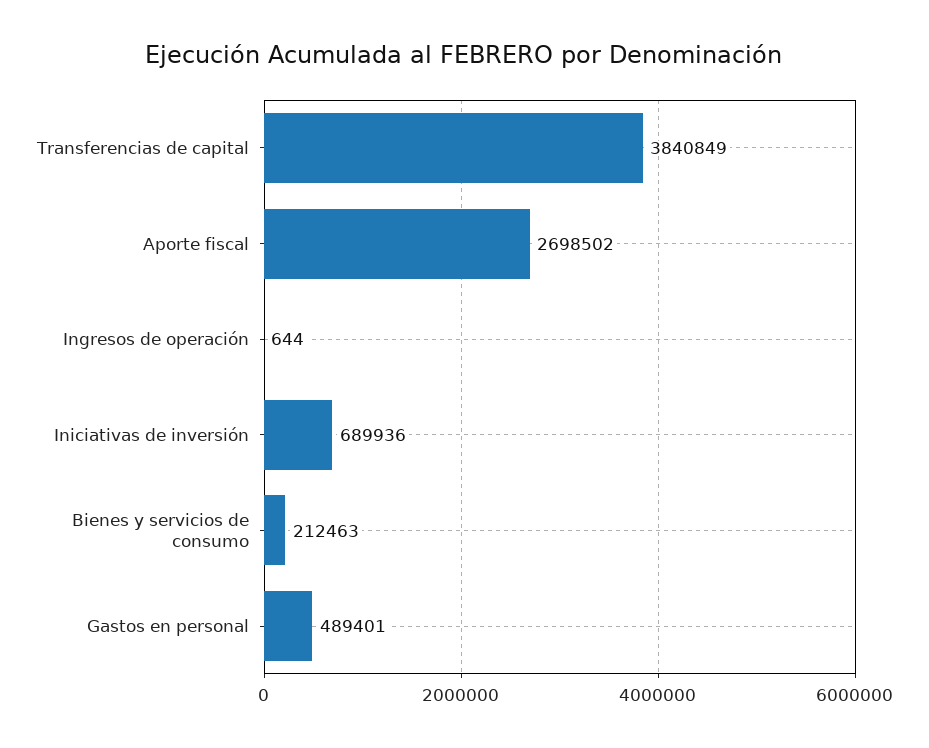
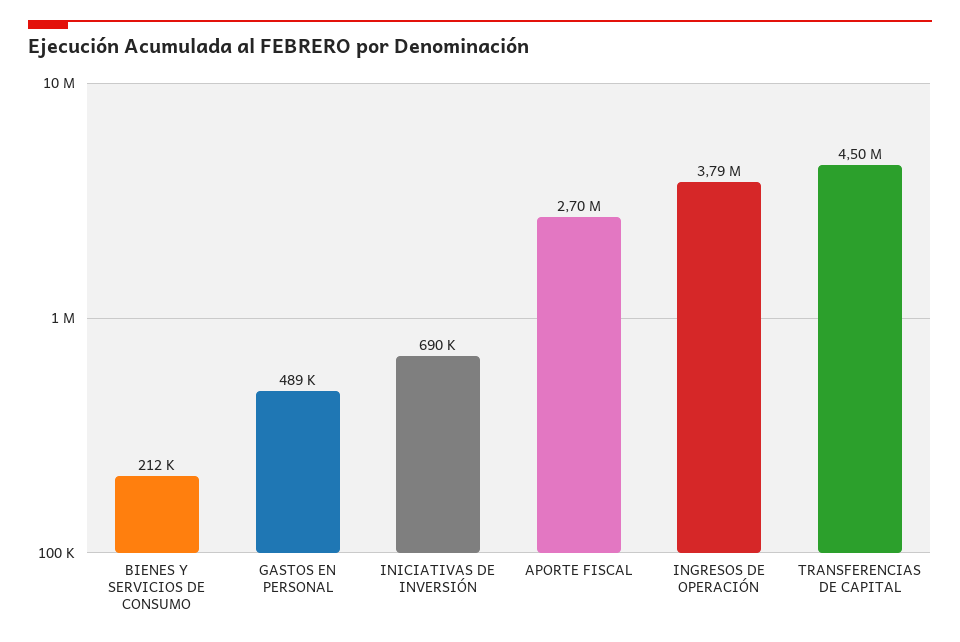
Transferencias de capital: 3840849 -> 4500000
Ingresos de operación: 644 -> 3790000

